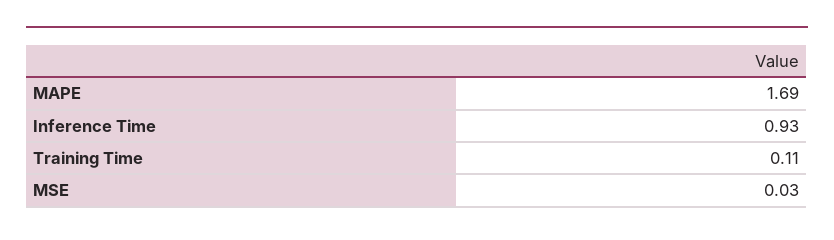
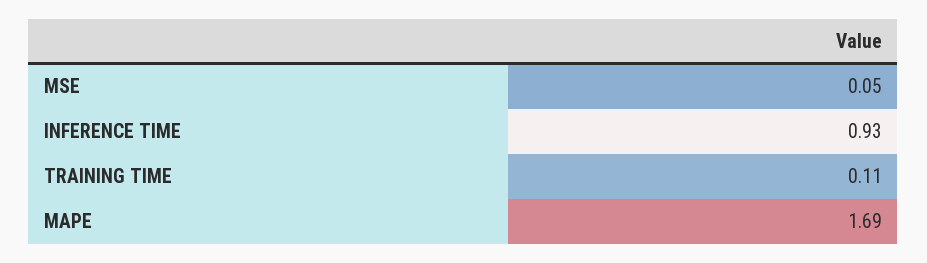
MSE: 0.03 -> 0.05

